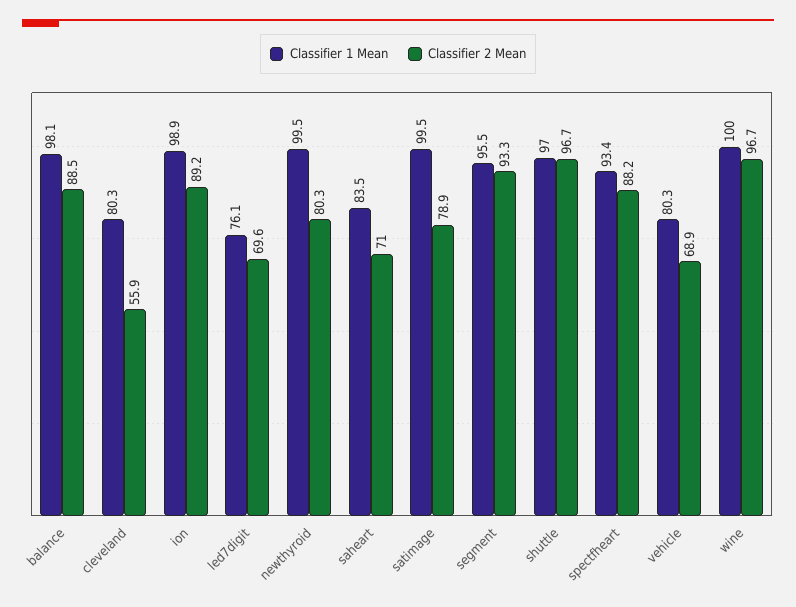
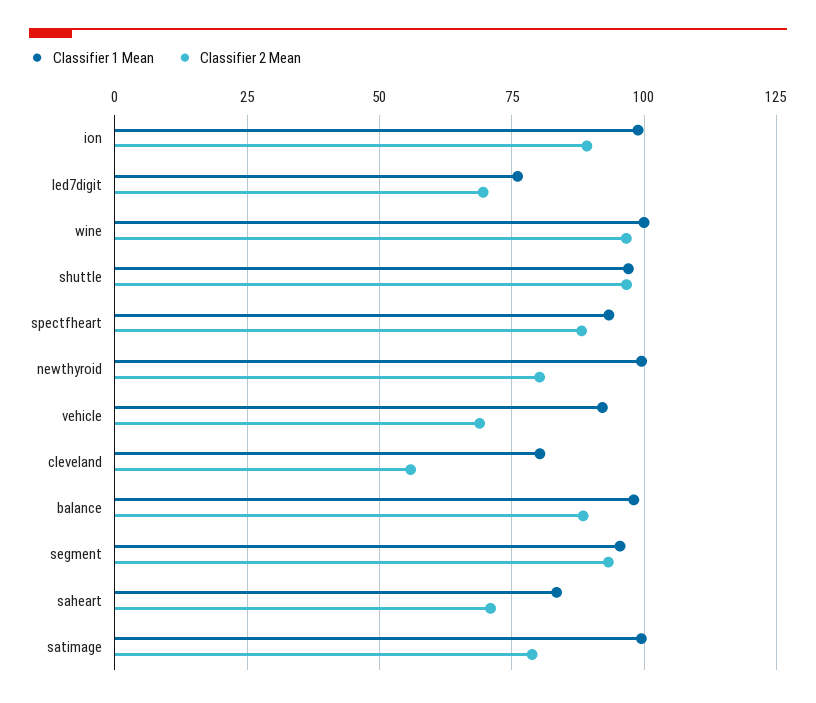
Classifier 1 Mean, vehicle: 80.3 -> 92.5

